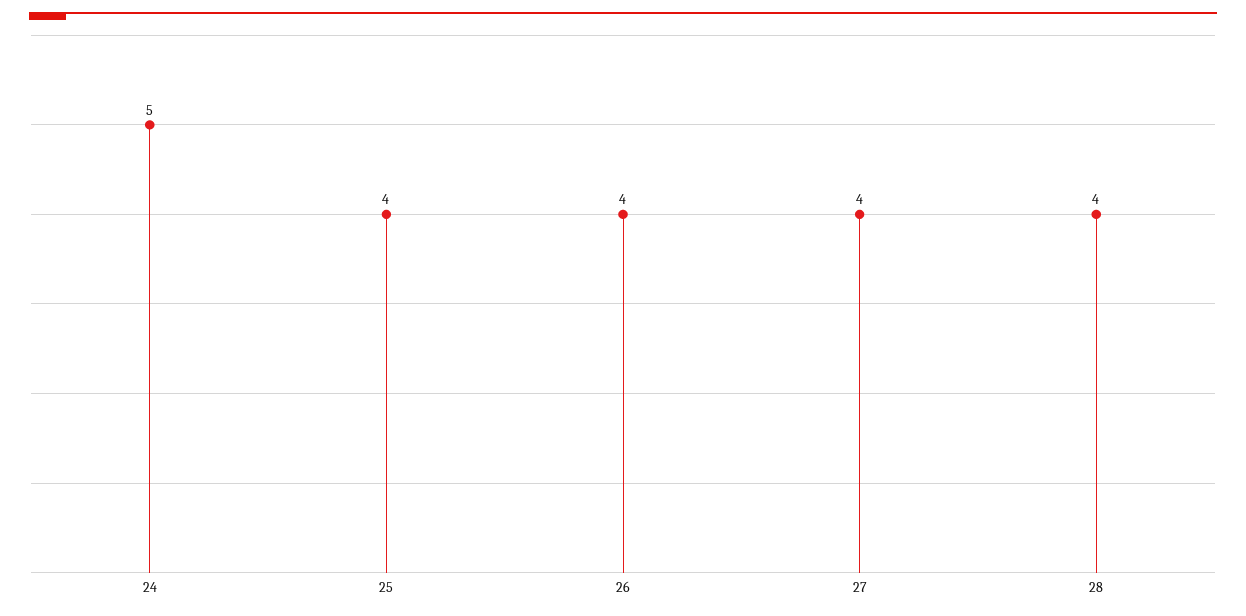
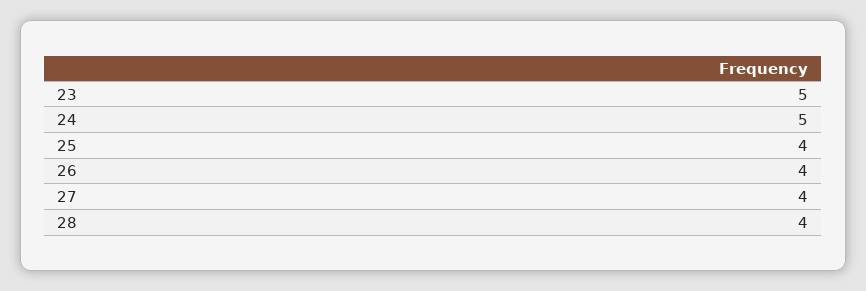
23: none -> 5

